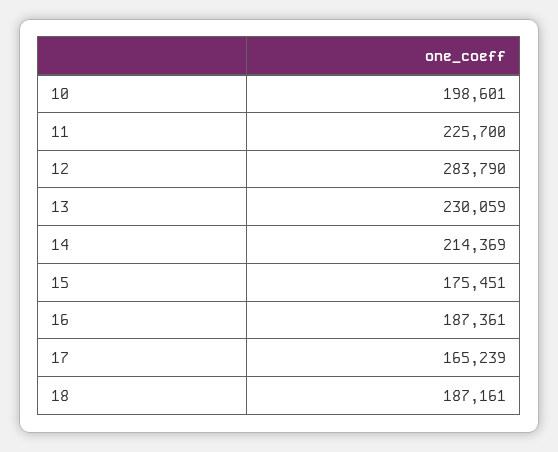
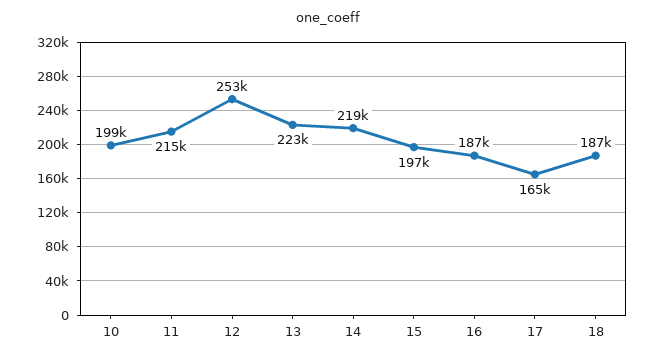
11: 225700 -> 215000
12: 283790 -> 253000
13: 230059 -> 223000
14: 214369 -> 219000
15: 175451 -> 197000

